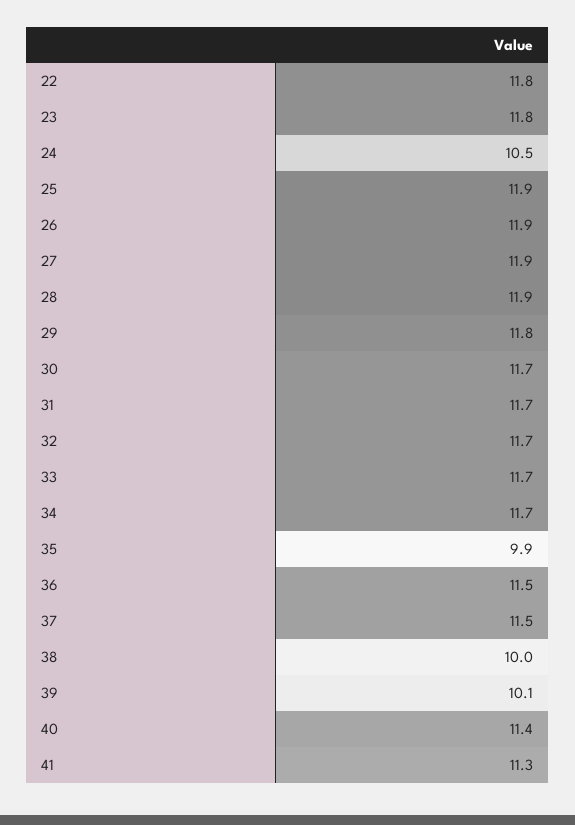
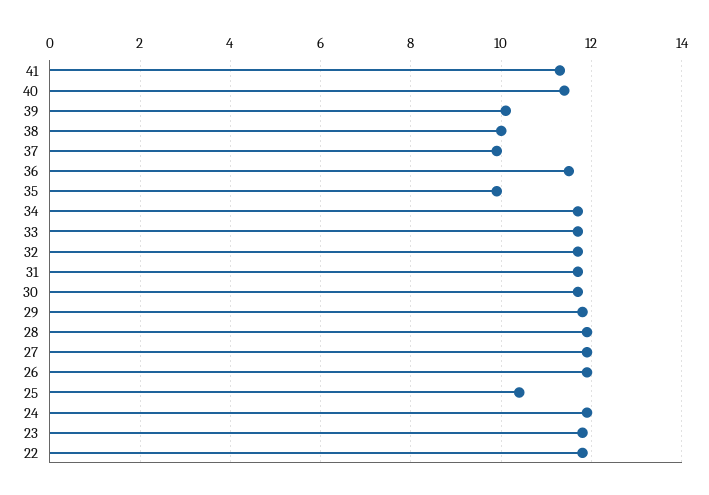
24: 10.5 -> 12
25: 11.9 -> 10.5
37: 11.5 -> 10

